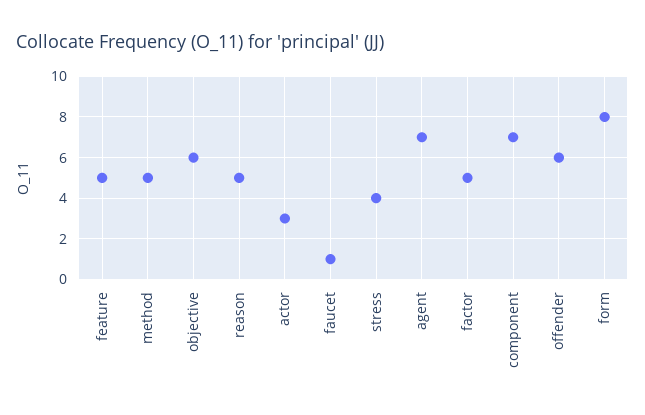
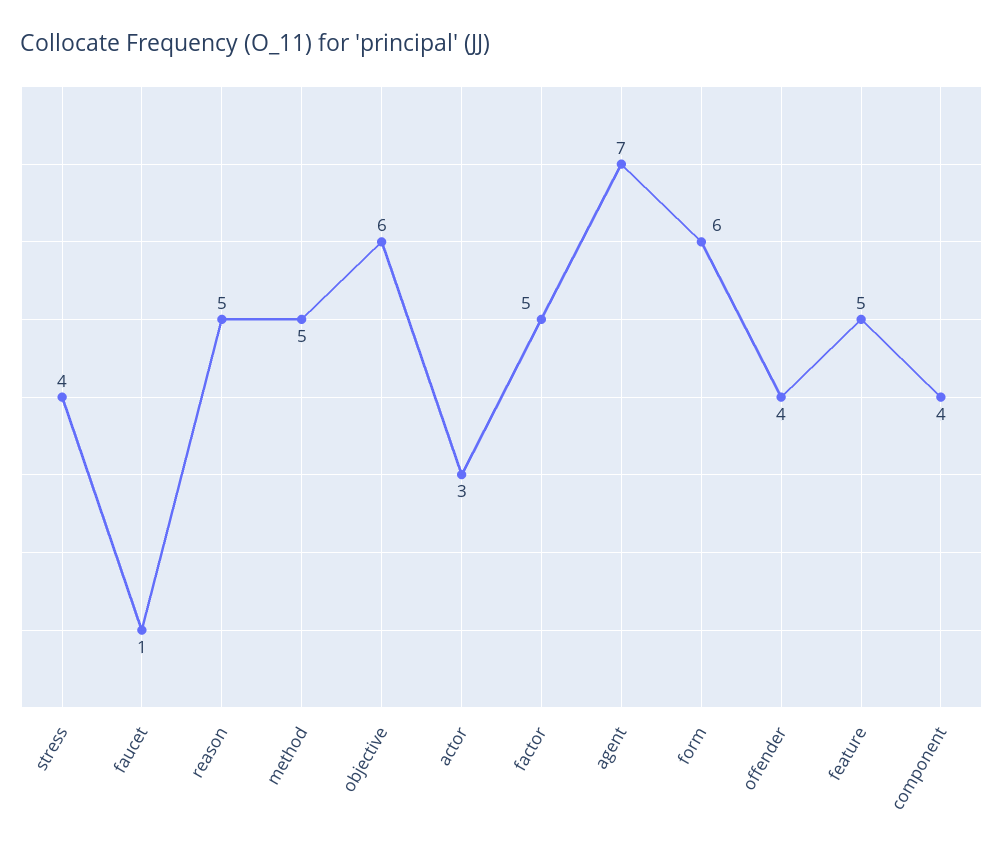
component: 7 -> 4
offender: 6 -> 4
form: 8 -> 6

